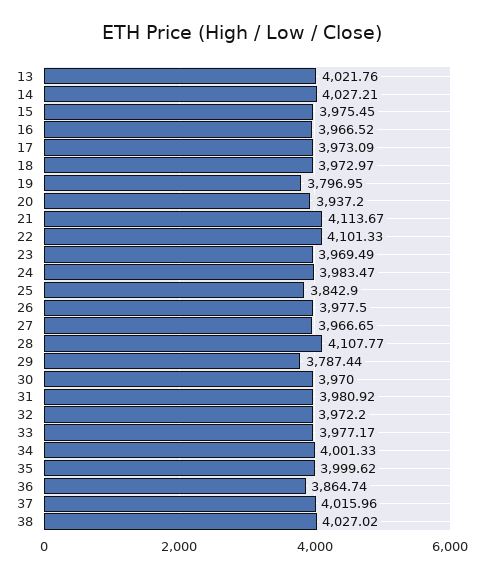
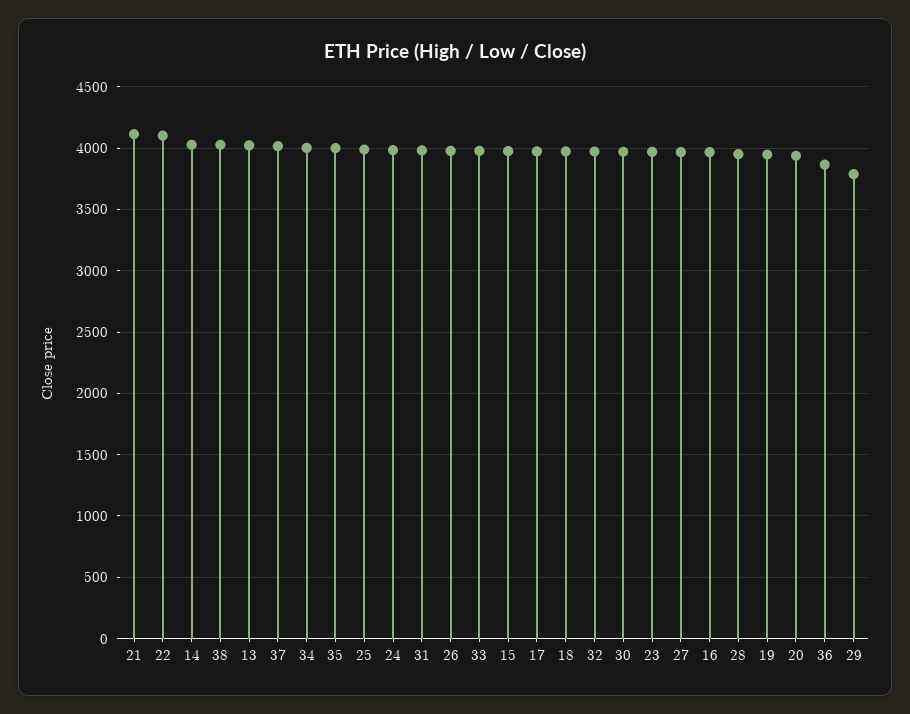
19: 3796.95 -> 3950
25: 3842.9 -> 4000
28: 4107.77 -> 3950

